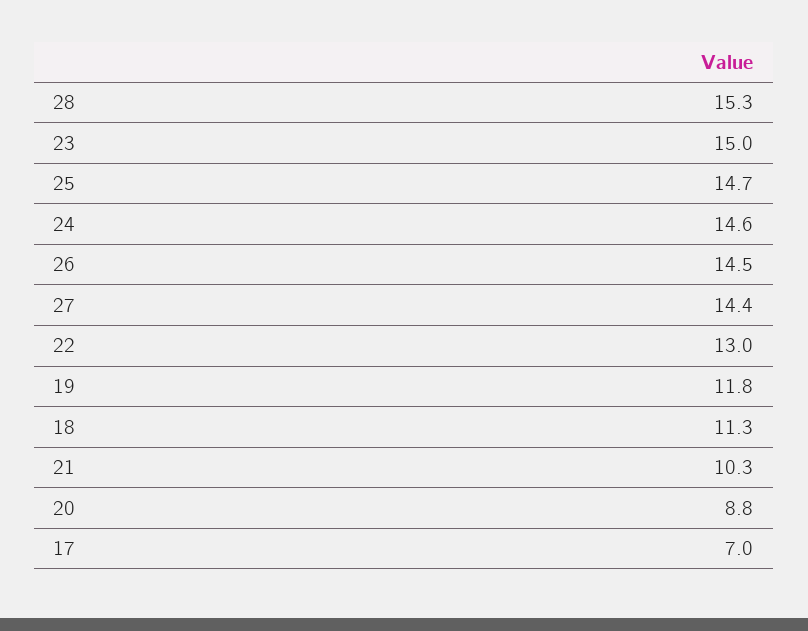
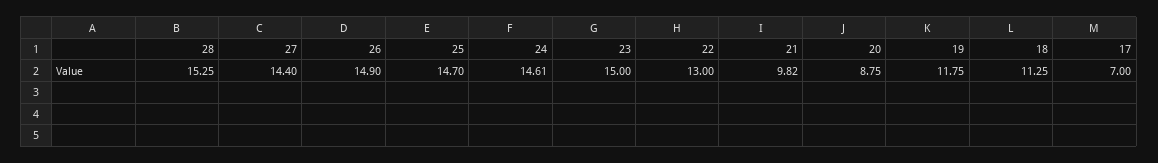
26: 14.5 -> 14.9
21: 10.3 -> 9.82

